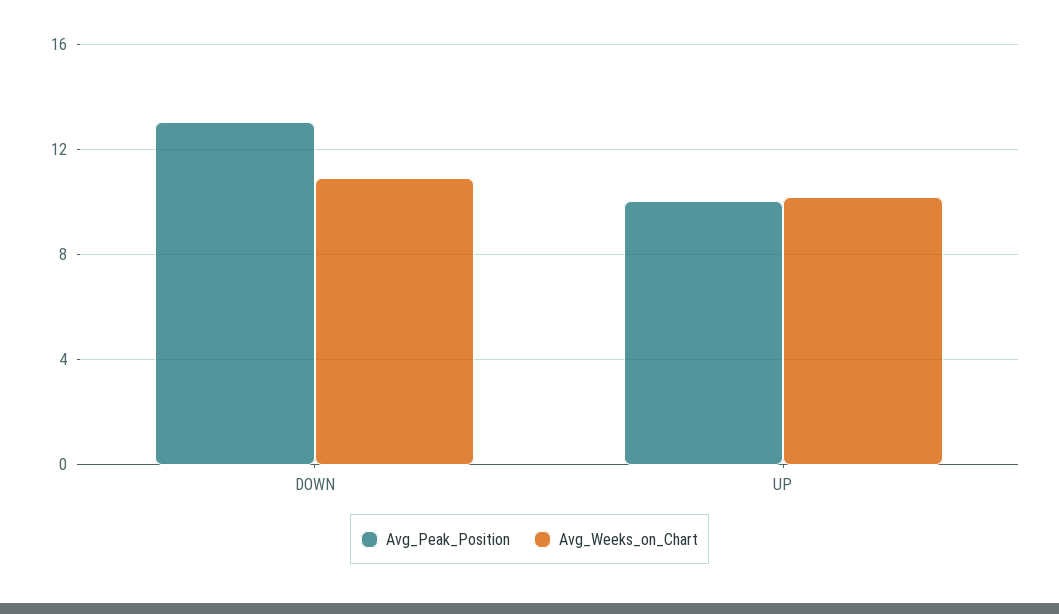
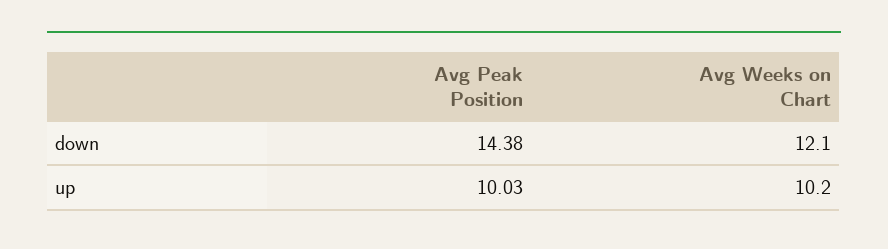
Avg_Peak_Position, DOWN: 13 -> 14.38
Avg_Weeks_on_Chart, DOWN: 11 -> 12.1

